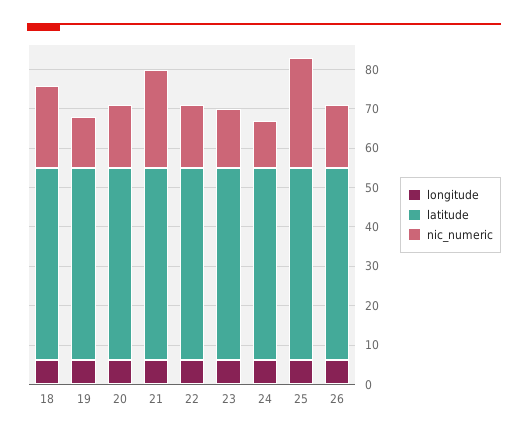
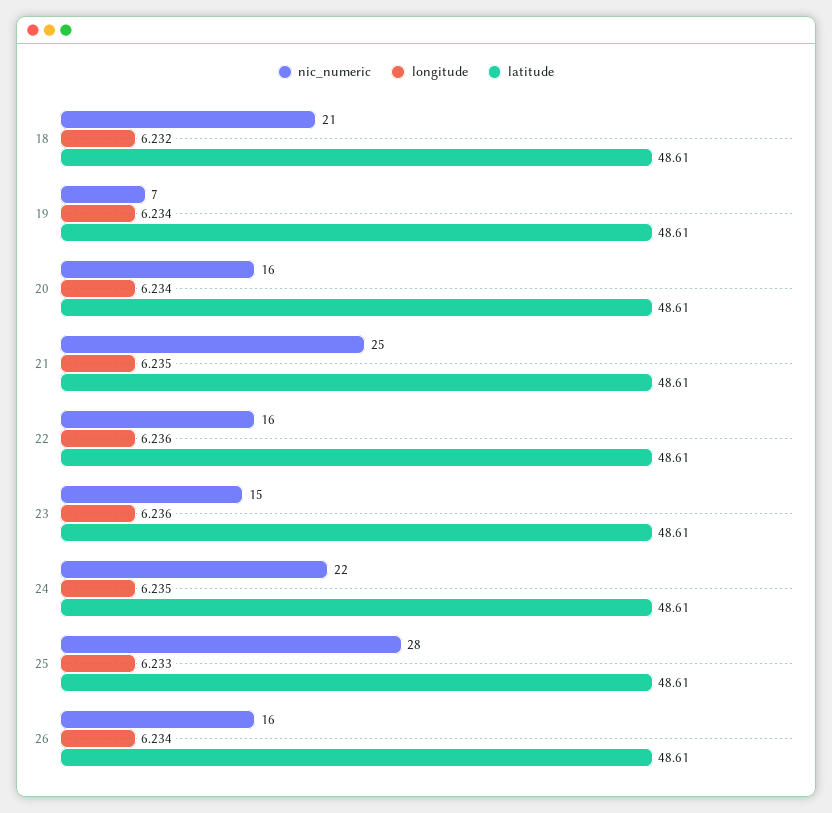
nic_numeric, 19: 12.5 -> 7
nic_numeric, 24: 12.5 -> 22

